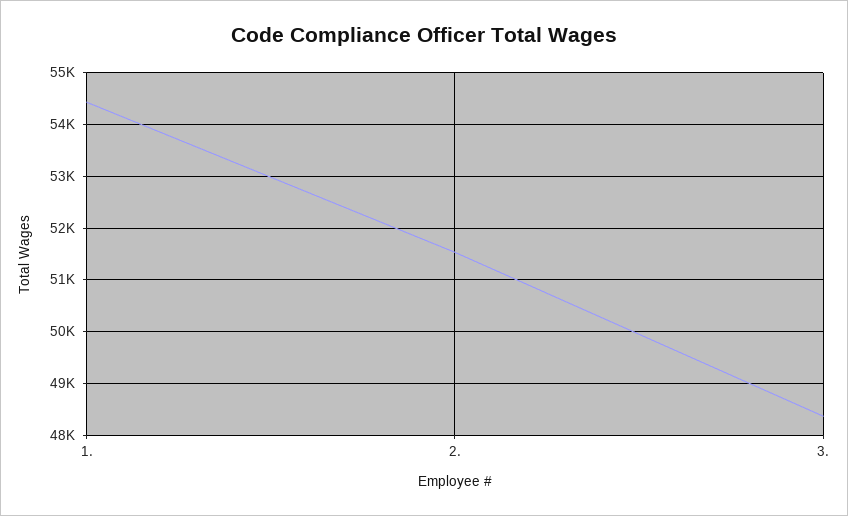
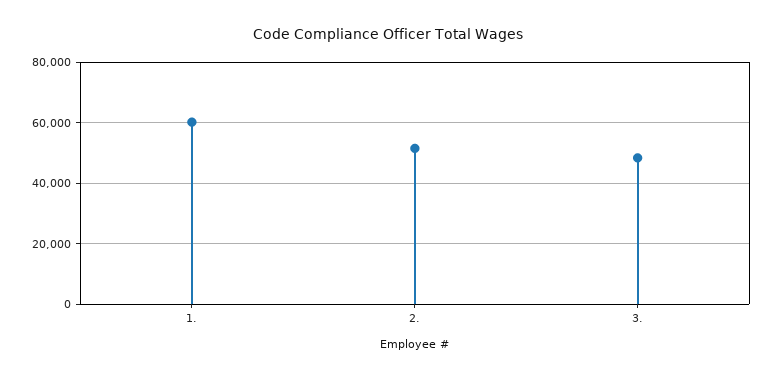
1.: 54400 -> 60000

